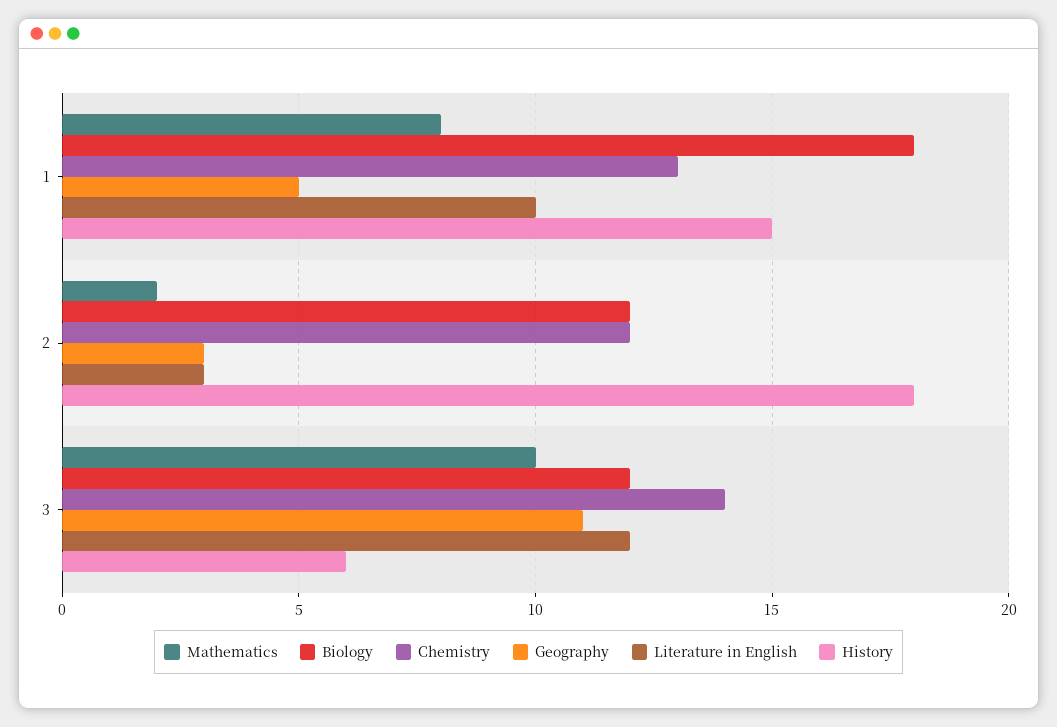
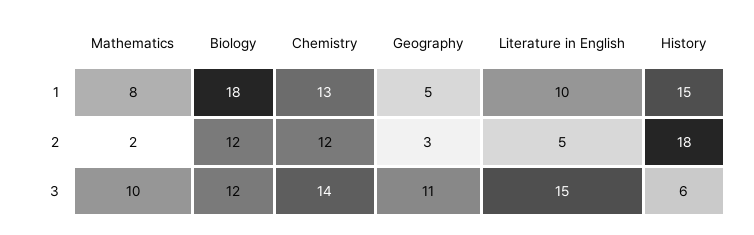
Literature in English, 2: 3 -> 5
Literature in English, 3: 12 -> 15

